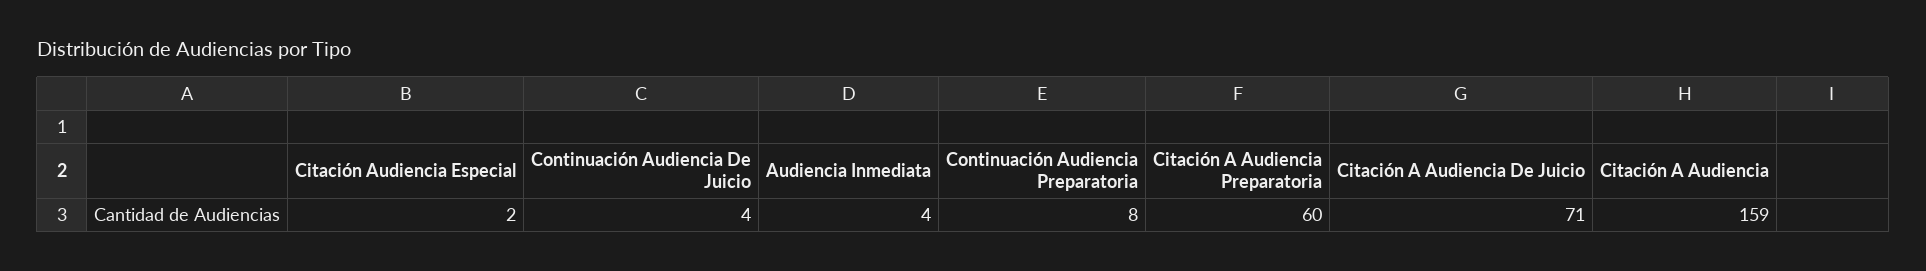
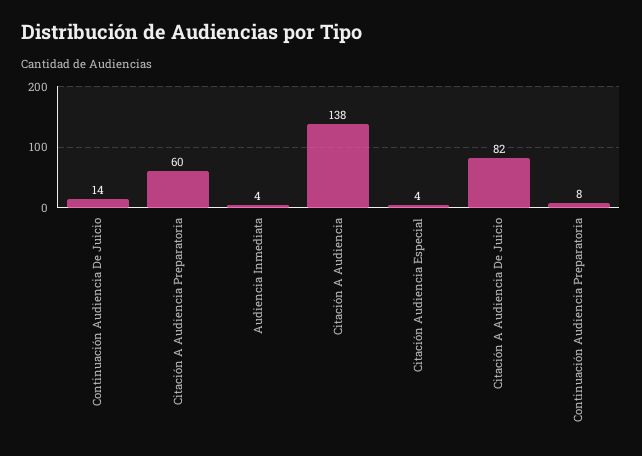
Citación Audiencia Especial: 2 -> 4
Continuación Audiencia De Juicio: 4 -> 14
Citación A Audiencia De Juicio: 71 -> 82
Citación A Audiencia: 159 -> 138

